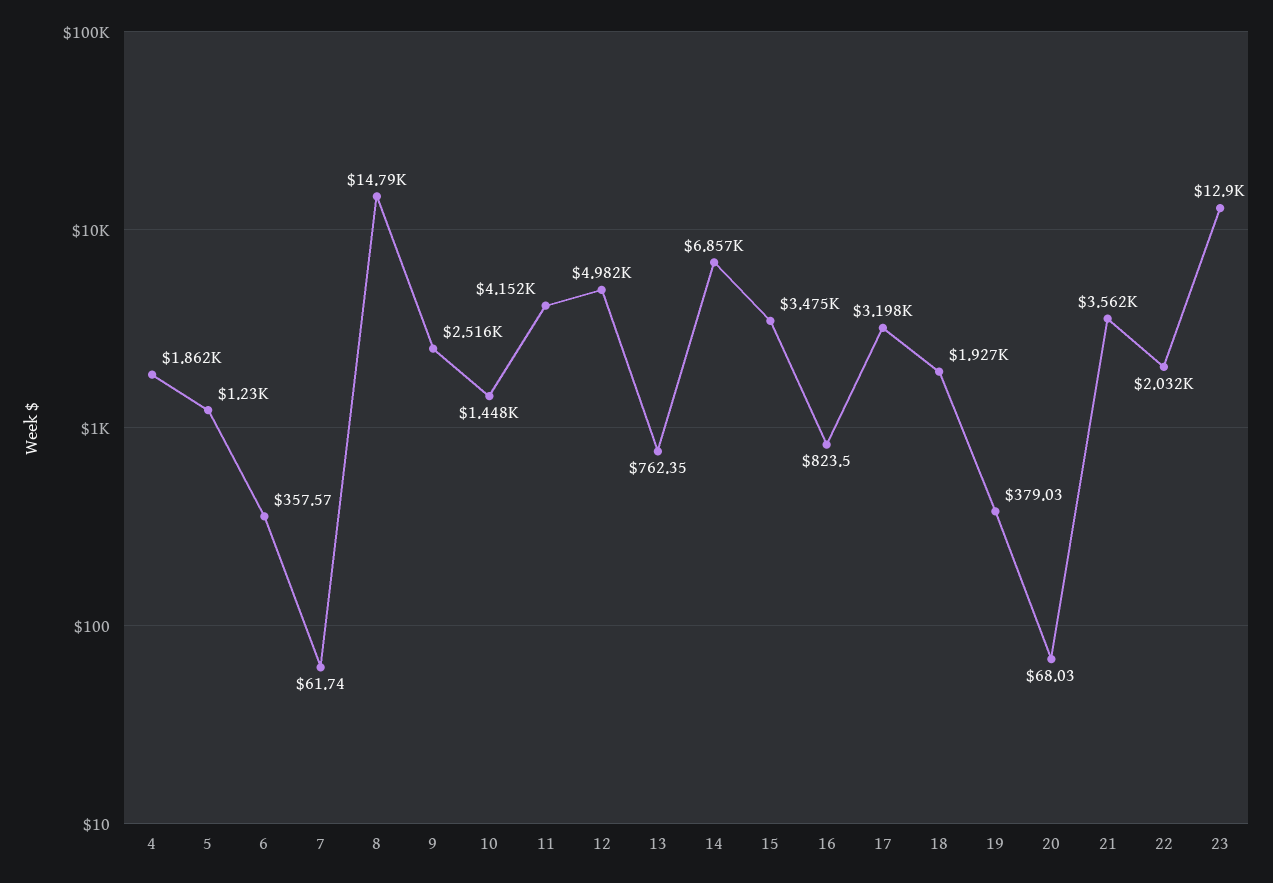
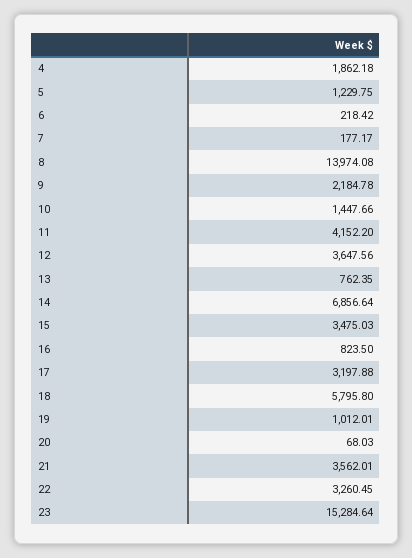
6: 357.57 -> 218.42
7: 61.74 -> 177.17
8: 14790 -> 13974.08
9: 2516 -> 2184.78
12: 4982 -> 3647.56
18: 1927 -> 5795.8
19: 379.03 -> 1012.01
22: 2032 -> 3260.45
23: 12900 -> 15284.64

